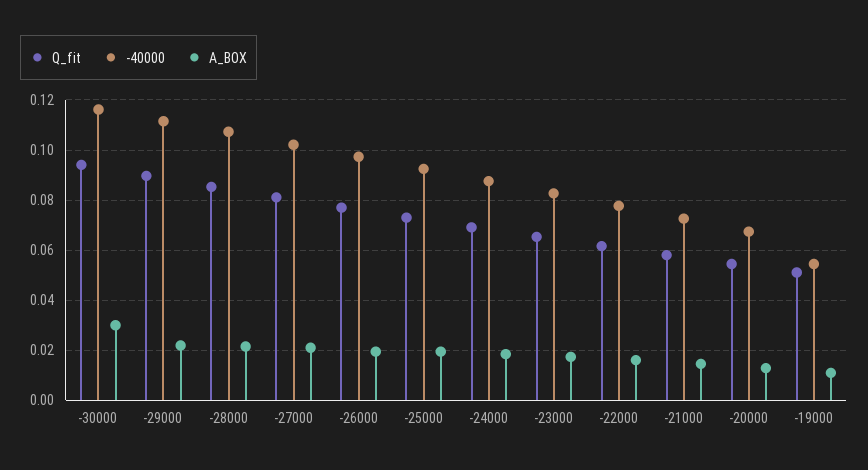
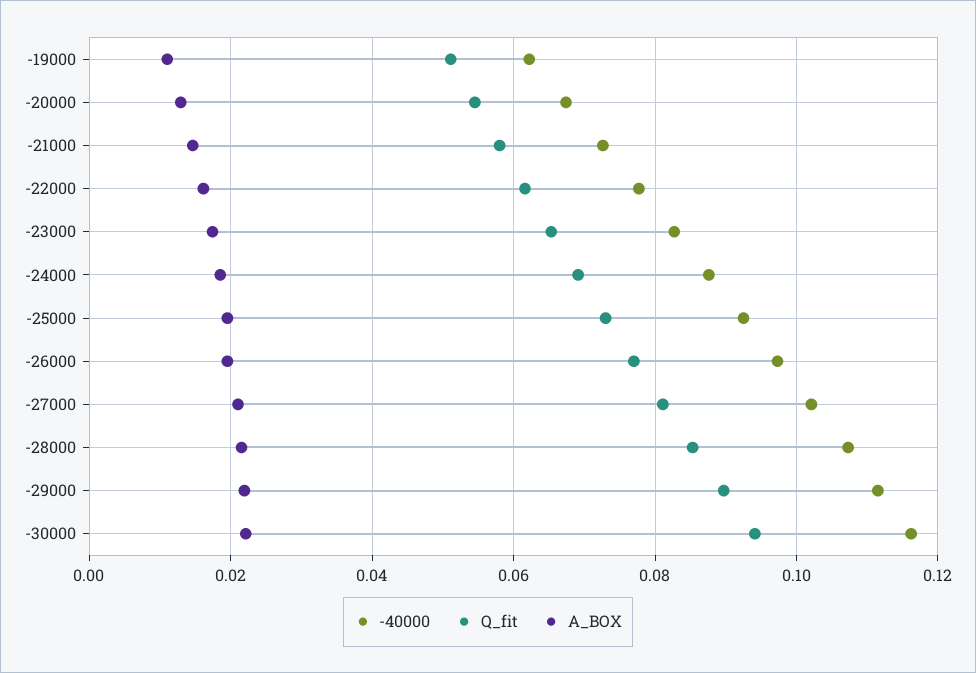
A_BOX, -30000: 0.03 -> 0.022
-40000, -19000: 0.055 -> 0.062

